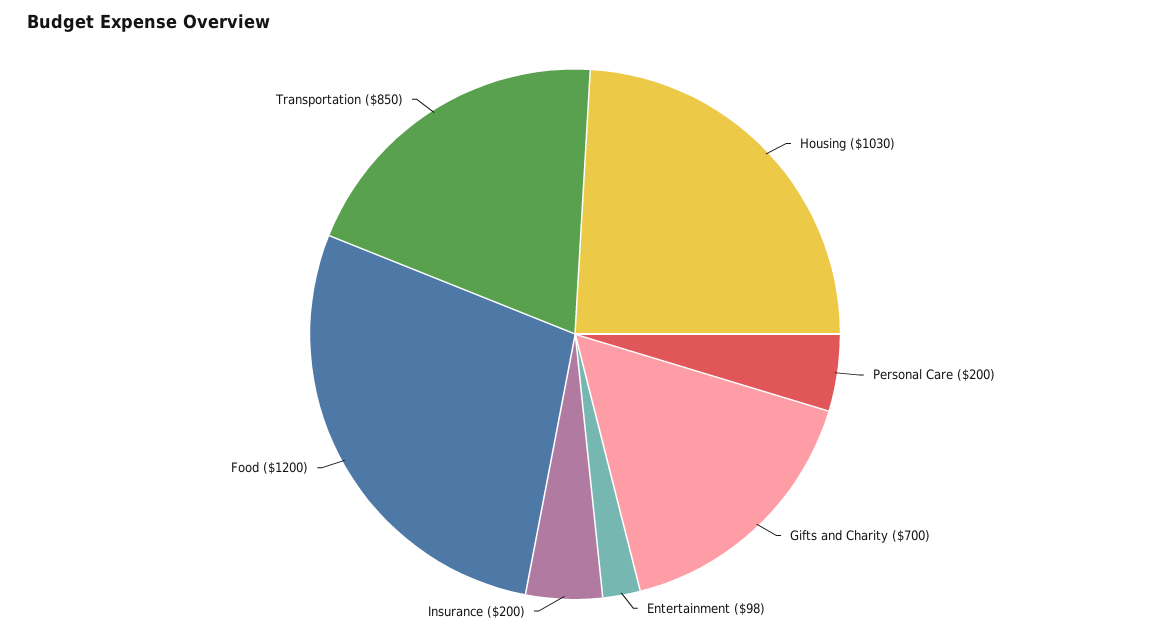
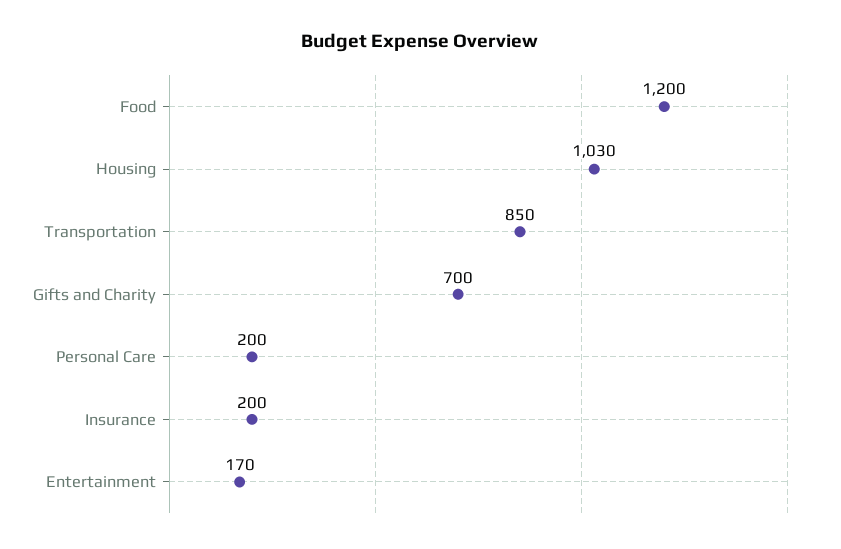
Entertainment: 98 -> 170

